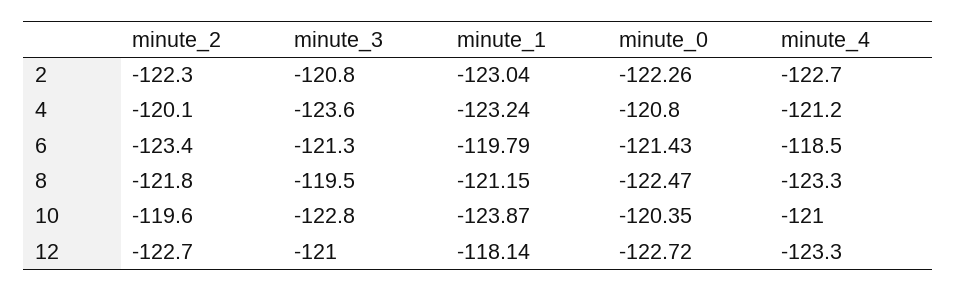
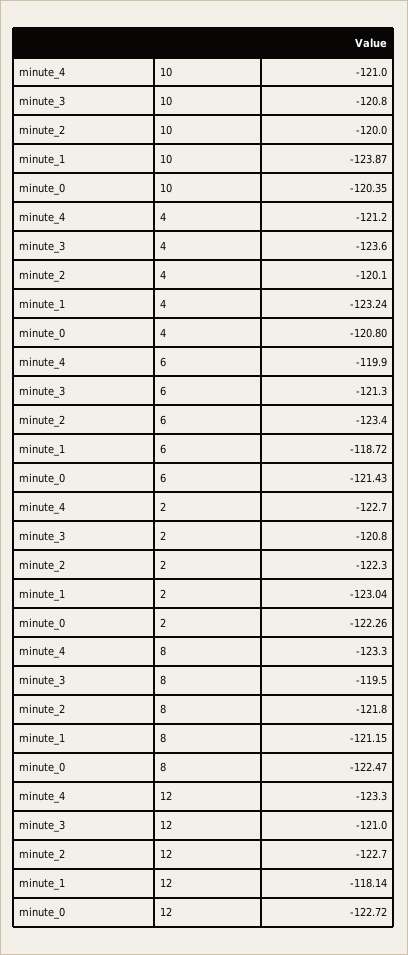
minute_1, 6: -119.79 -> -118.72
minute_4, 6: -118.5 -> -119.9
minute_2, 10: -119.6 -> -120
minute_3, 10: -122.8 -> -120.8

